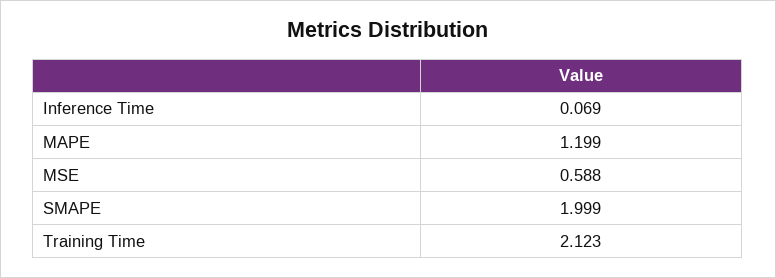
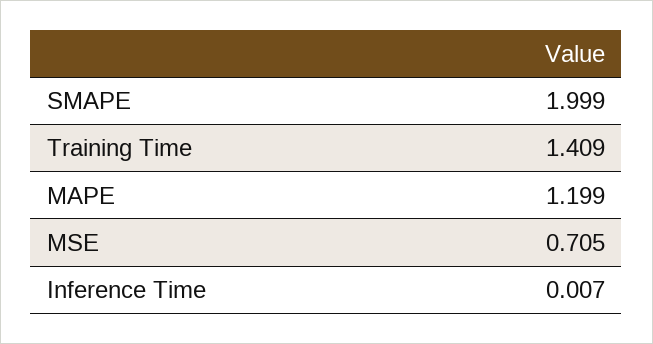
Inference Time: 0.069 -> 0.007
MSE: 0.588 -> 0.705
Training Time: 2.123 -> 1.409

